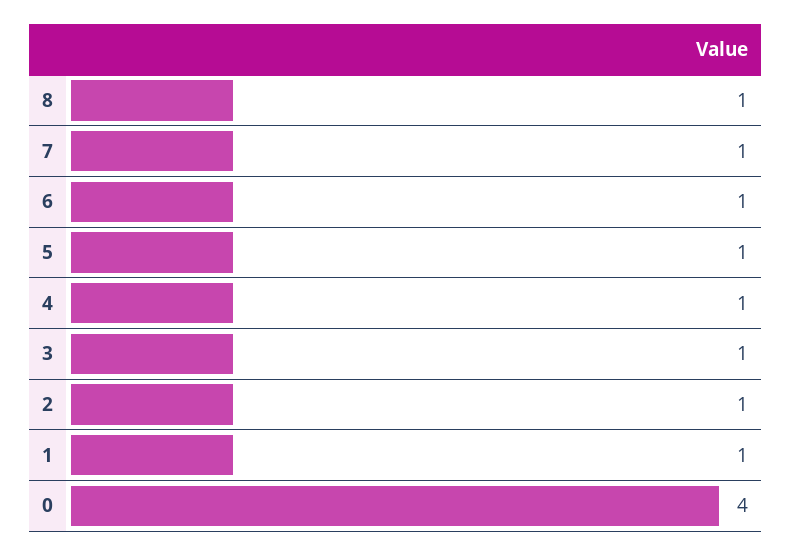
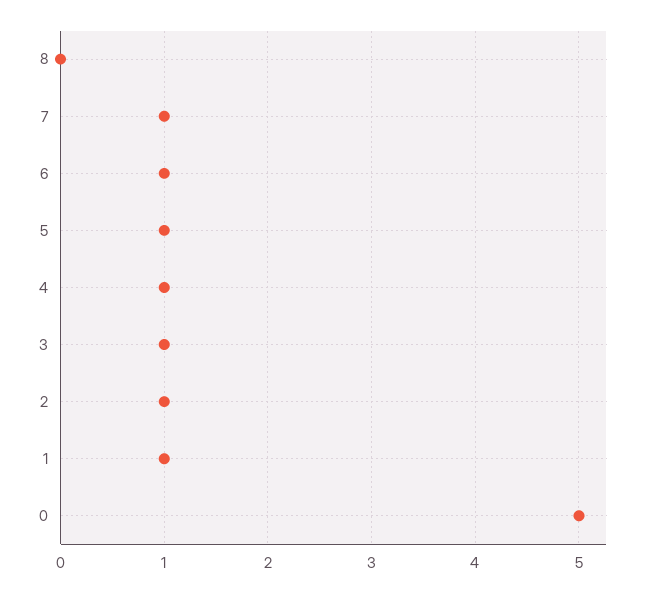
8: 1 -> 0
0: 4 -> 5

